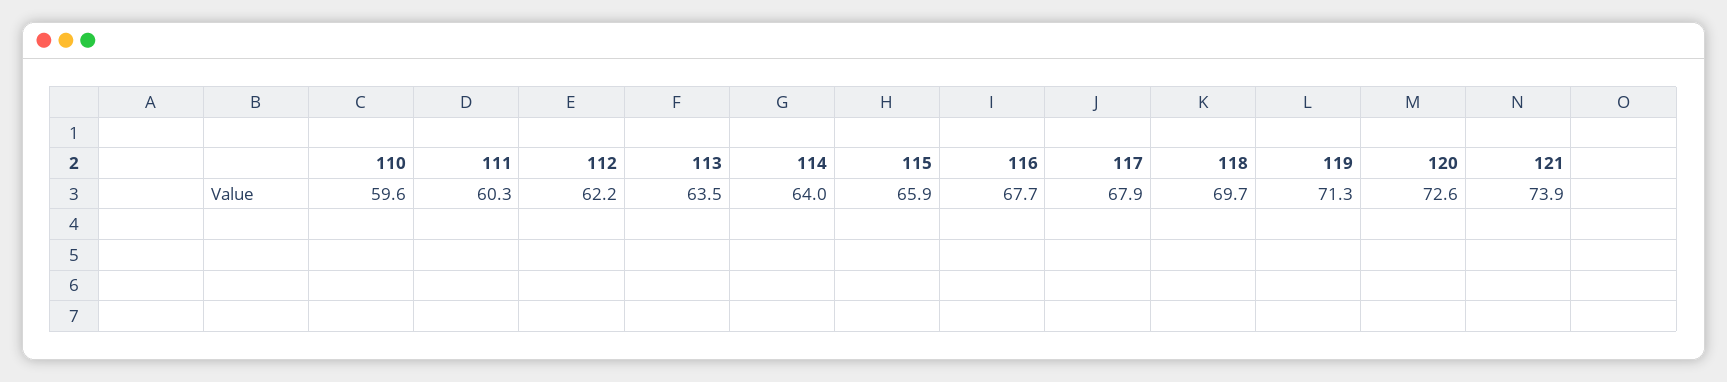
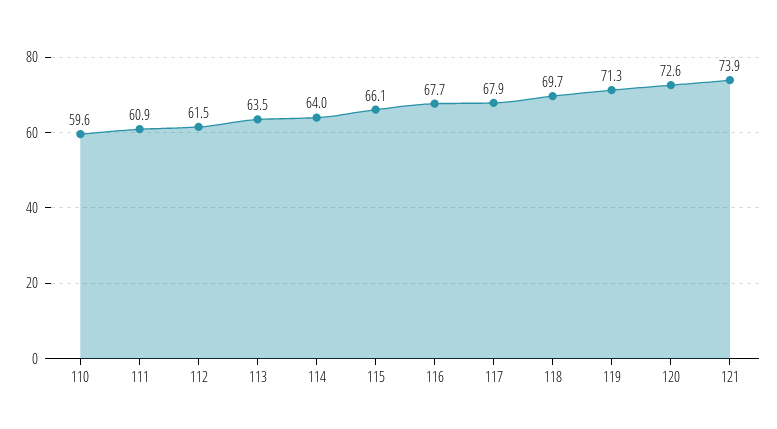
111: 60.3 -> 60.9
112: 62.2 -> 61.5
115: 65.9 -> 66.1

